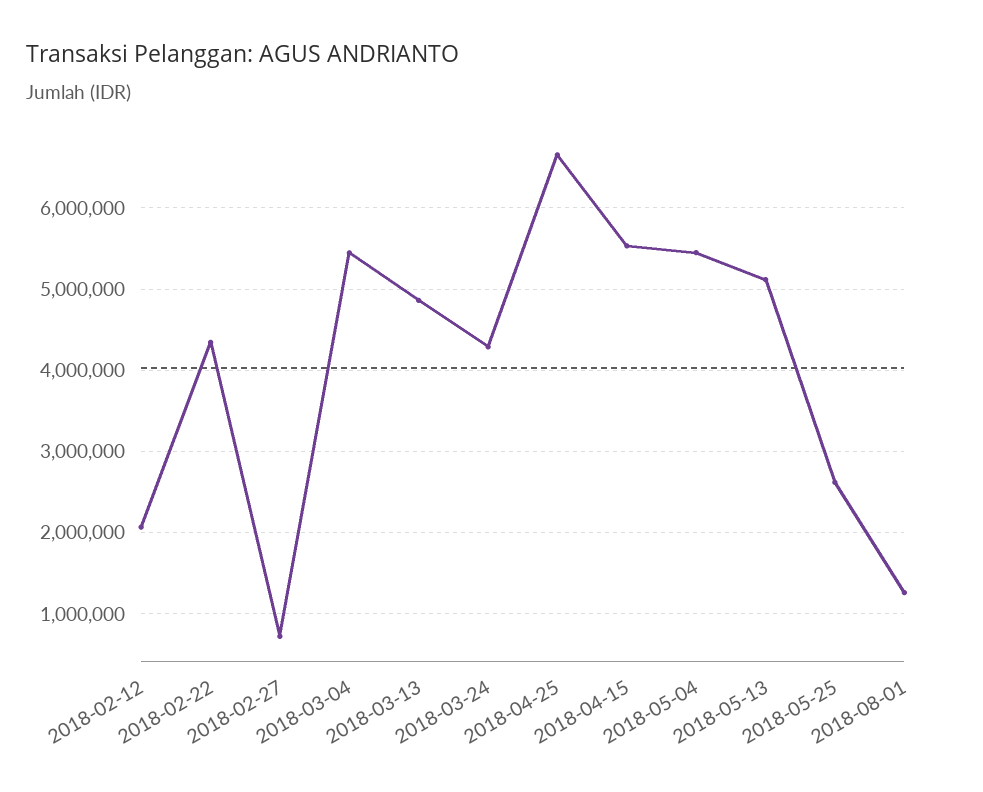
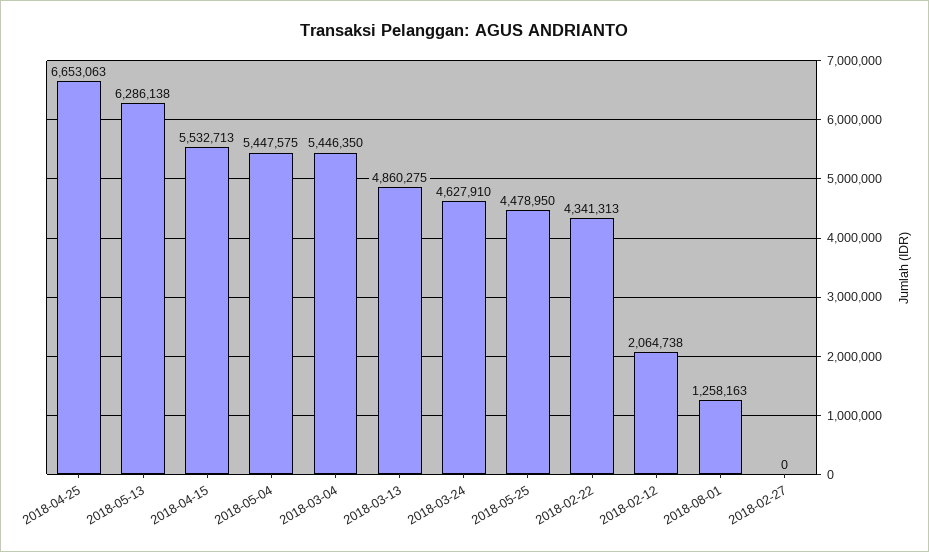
2018-02-27: 700000 -> 0
2018-03-24: 4300000 -> 4627910
2018-05-13: 5100000 -> 6286138
2018-05-25: 2600000 -> 4478950

